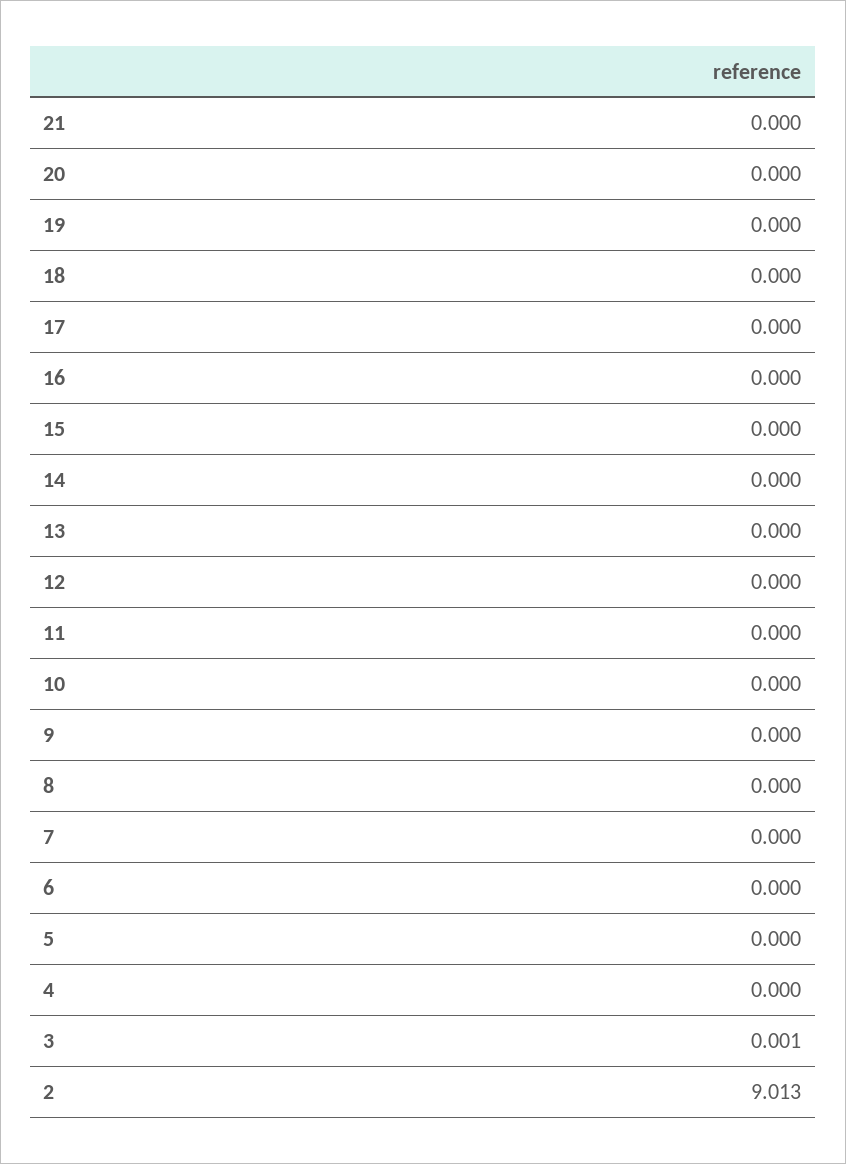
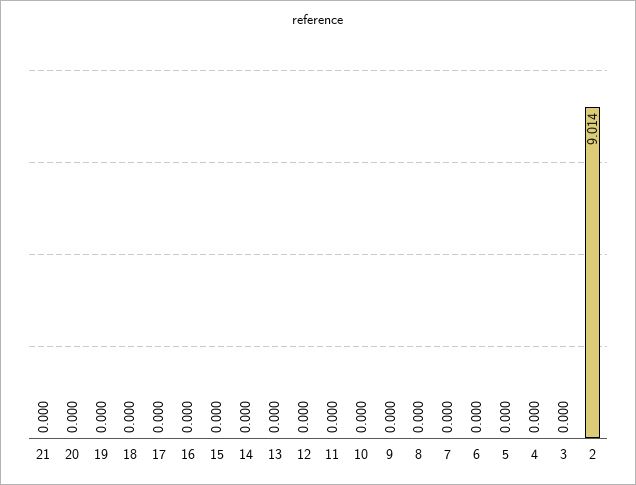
3: 0.001 -> 0
2: 9.013 -> 9.014

